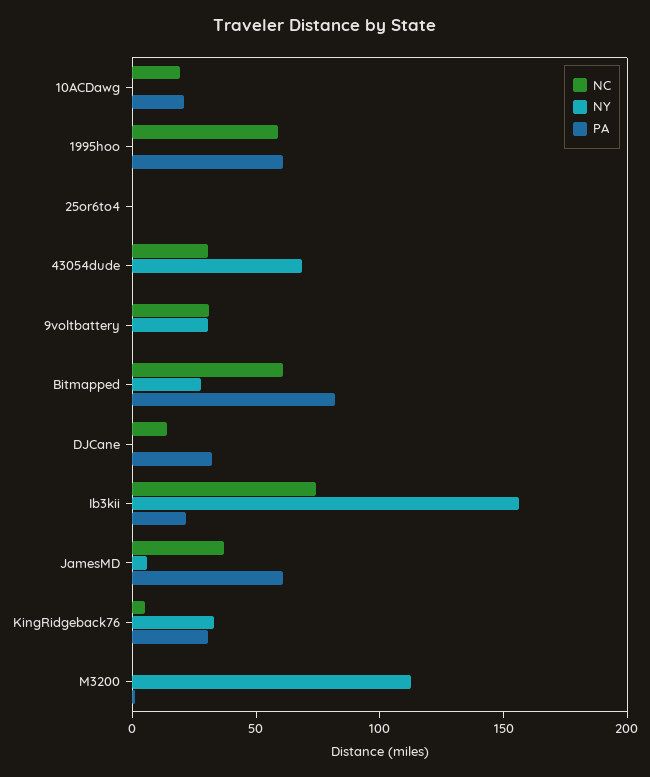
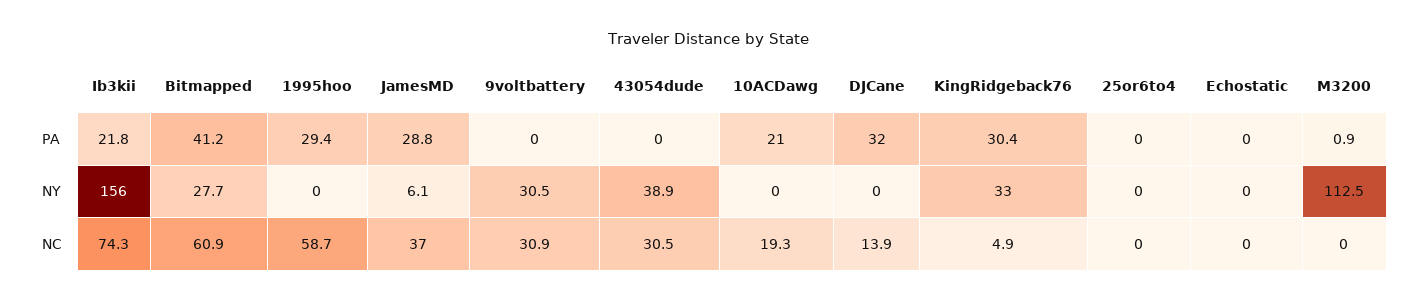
PA, 1995hoo: 60 -> 29.4
NY, 43054dude: 70 -> 38.9
PA, Bitmapped: 80 -> 41.2
PA, JamesMD: 60 -> 28.8
PA, Echostatic: none -> 0
NY, Echostatic: none -> 0
NC, Echostatic: none -> 0

